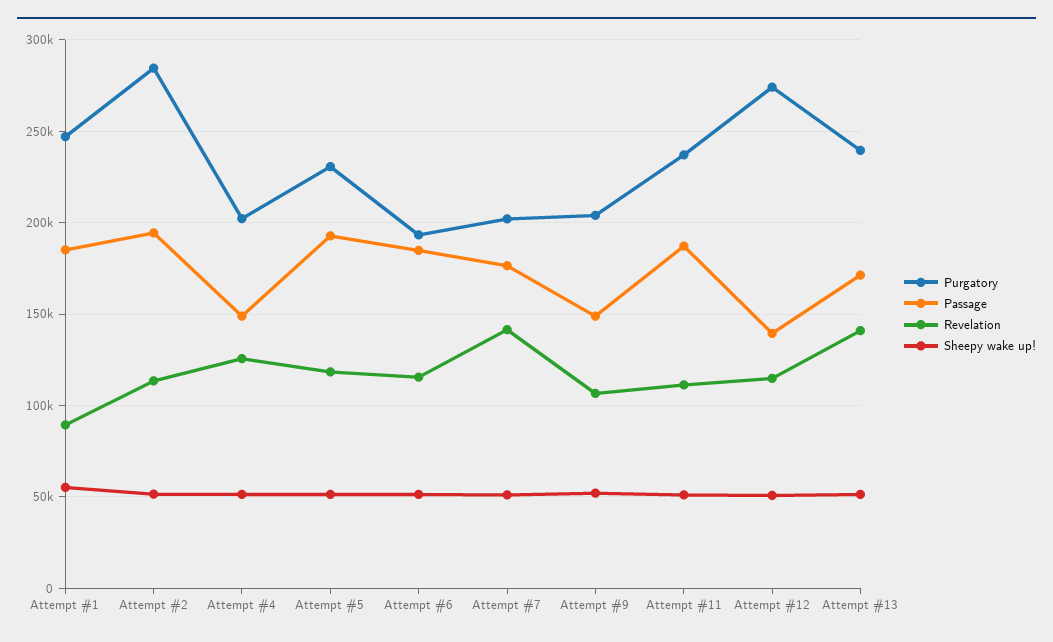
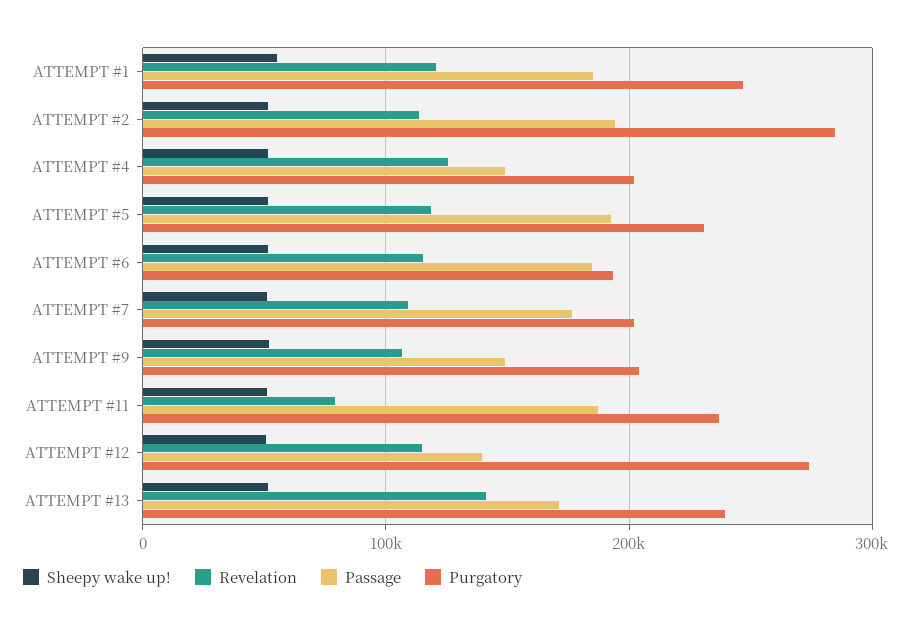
Revelation, Attempt #1: 90000 -> 120000
Revelation, Attempt #7: 140000 -> 110000
Revelation, Attempt #11: 110000 -> 80000

